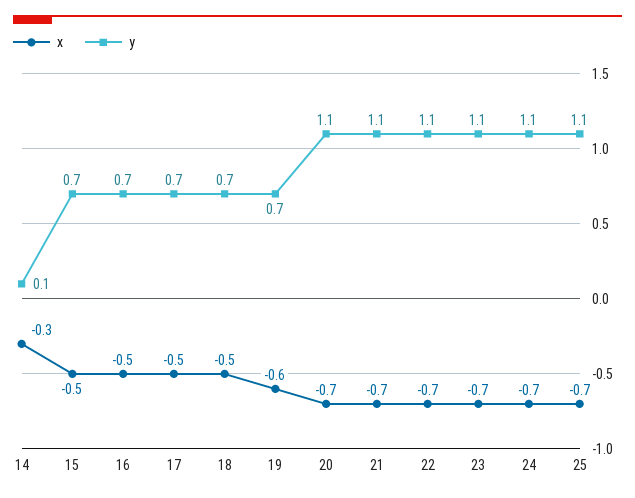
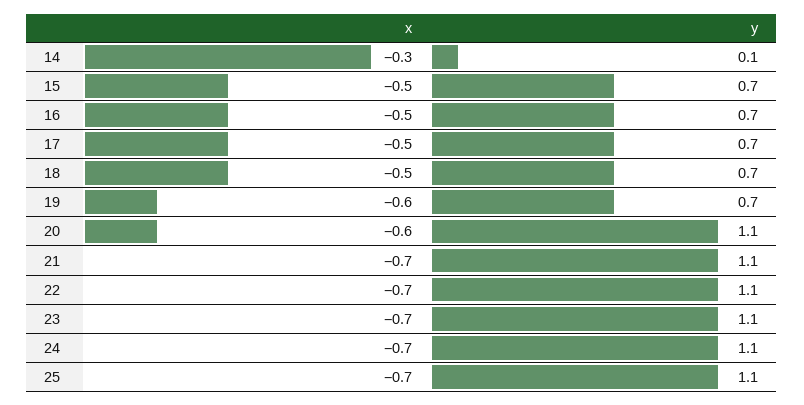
x, 20: -0.7 -> -0.6

